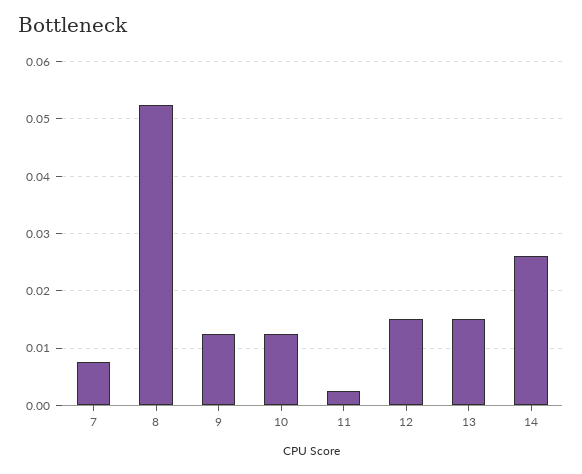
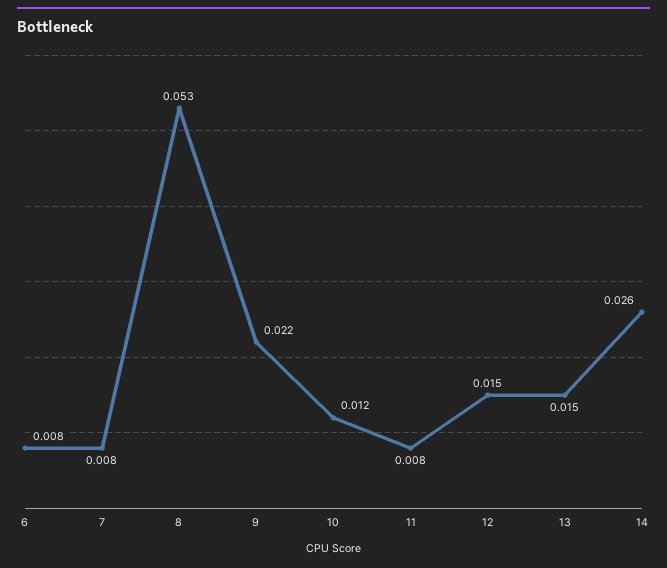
9: 0.012 -> 0.022
11: 0.002 -> 0.008
6: none -> 0.008

